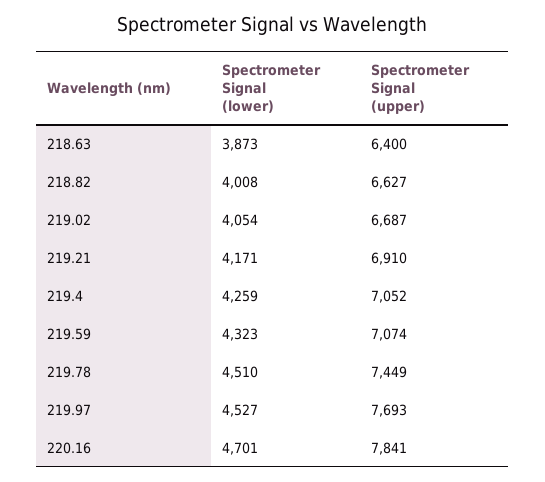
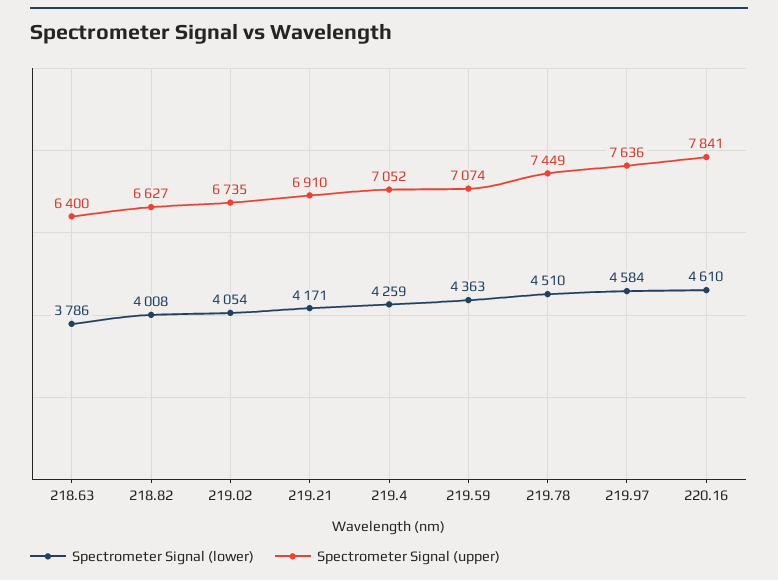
Spectrometer Signal (lower), 218.63: 3873 -> 3786
Spectrometer Signal (upper), 219.02: 6687 -> 6735
Spectrometer Signal (lower), 219.59: 4323 -> 4363
Spectrometer Signal (lower), 219.97: 4527 -> 4584
Spectrometer Signal (upper), 219.97: 7693 -> 7636
Spectrometer Signal (lower), 220.16: 4701 -> 4610

